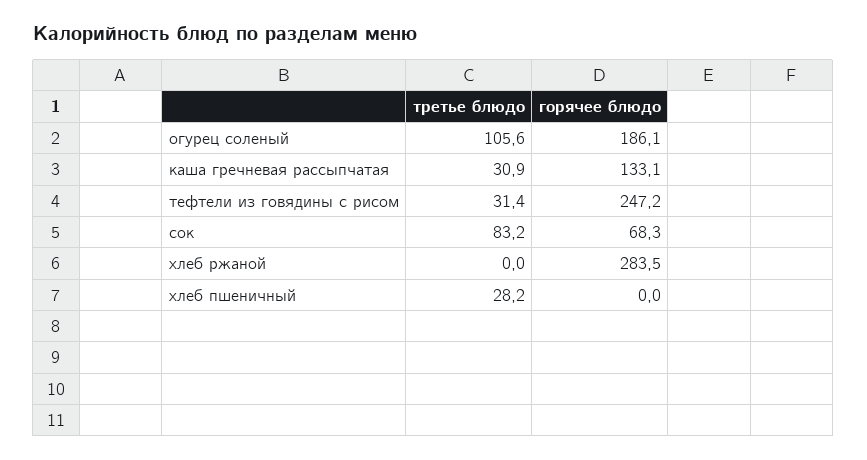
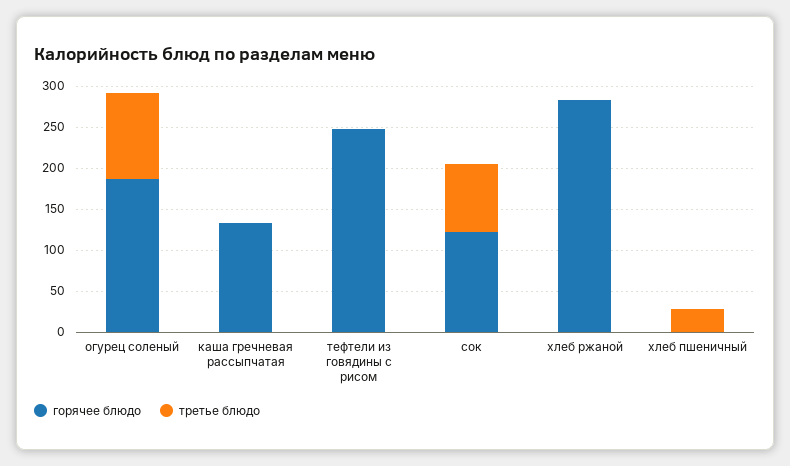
третье блюдо, каша гречневая рассыпчатая: 30.9 -> 0
третье блюдо, тефтели из говядины с рисом: 31.4 -> 0
горячее блюдо, сок: 68.3 -> 120

